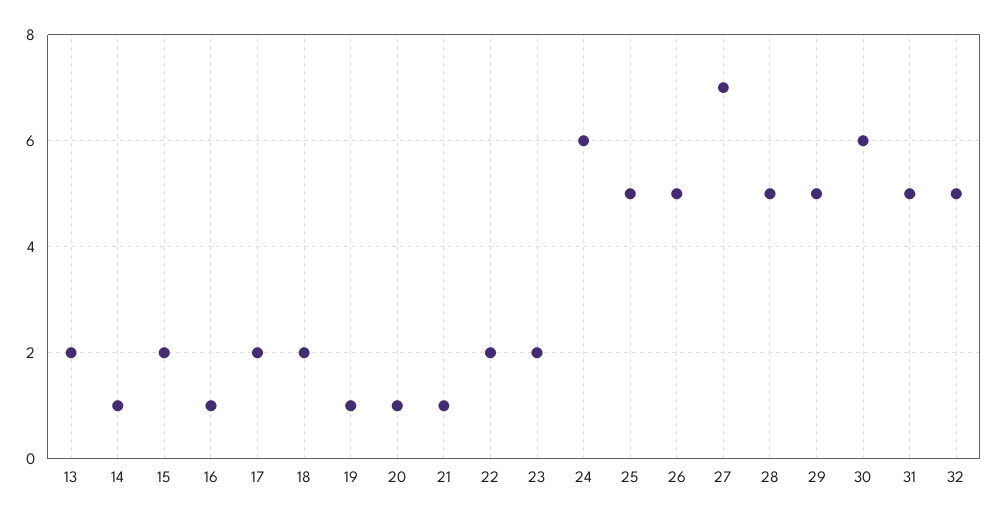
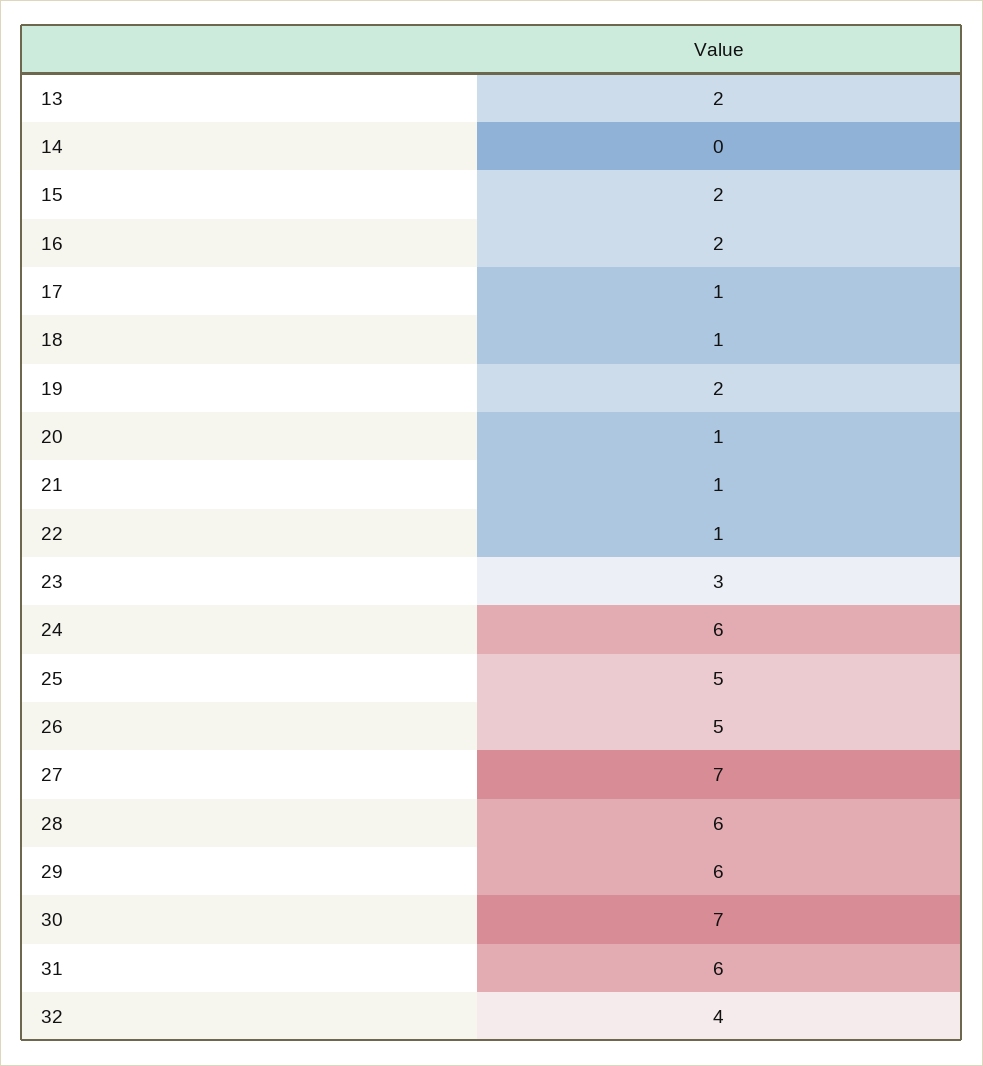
14: 1 -> 0
16: 1 -> 2
17: 2 -> 1
18: 2 -> 1
19: 1 -> 2
22: 2 -> 1
23: 2 -> 3
28: 5 -> 6
29: 5 -> 6
30: 6 -> 7
31: 5 -> 6
32: 5 -> 4

